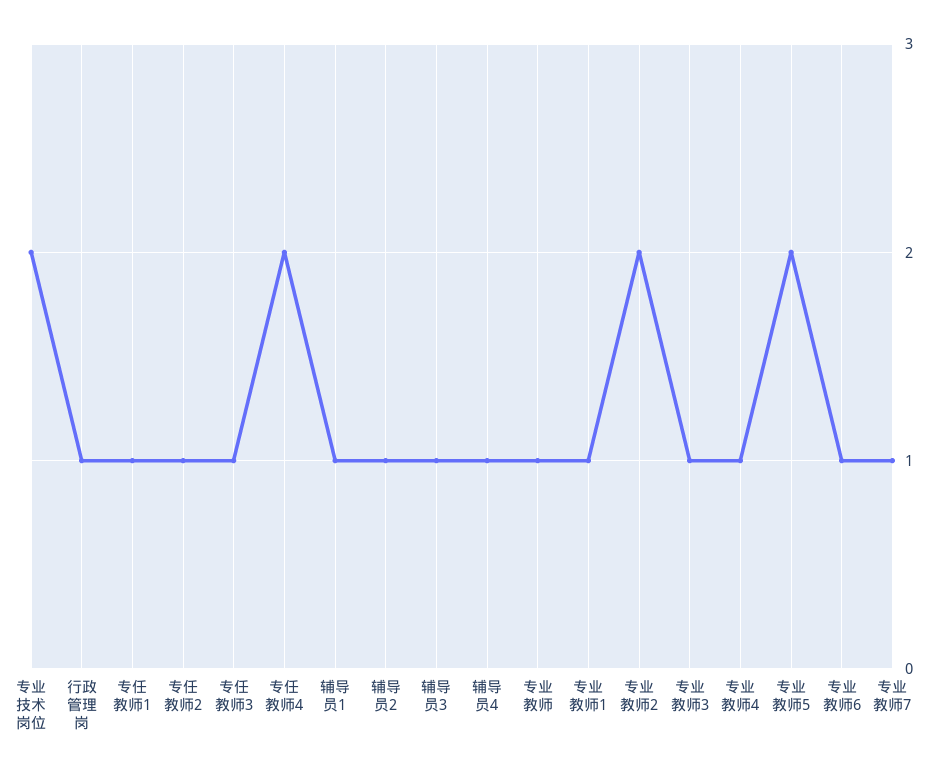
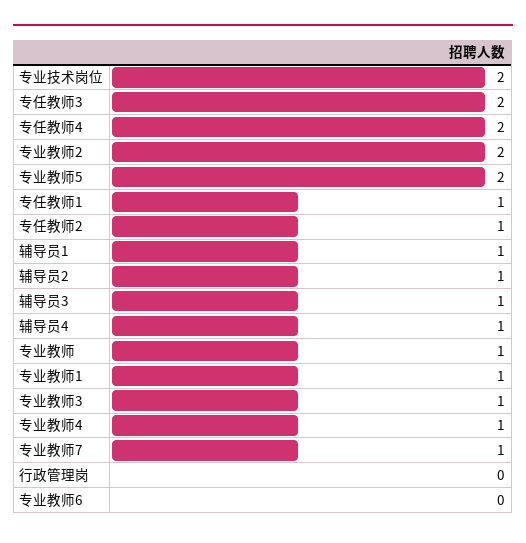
行政管理岗: 1 -> 0
专任教师3: 1 -> 2
专业教师6: 1 -> 0

